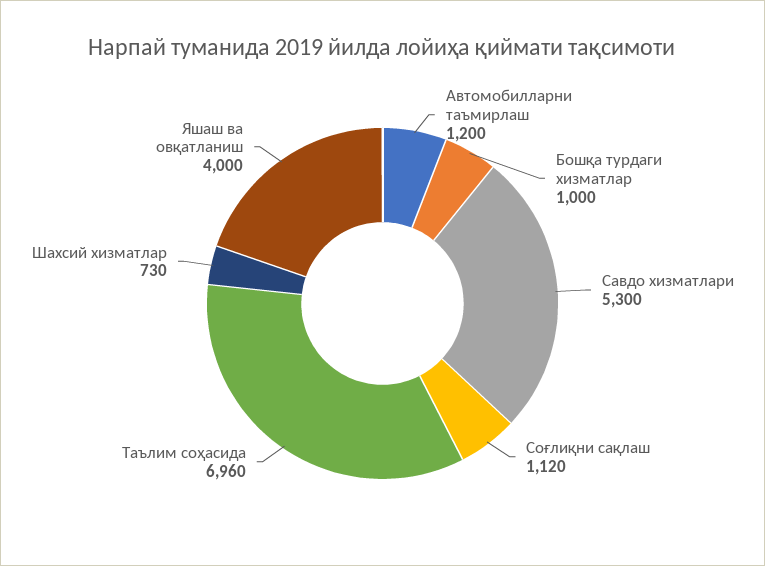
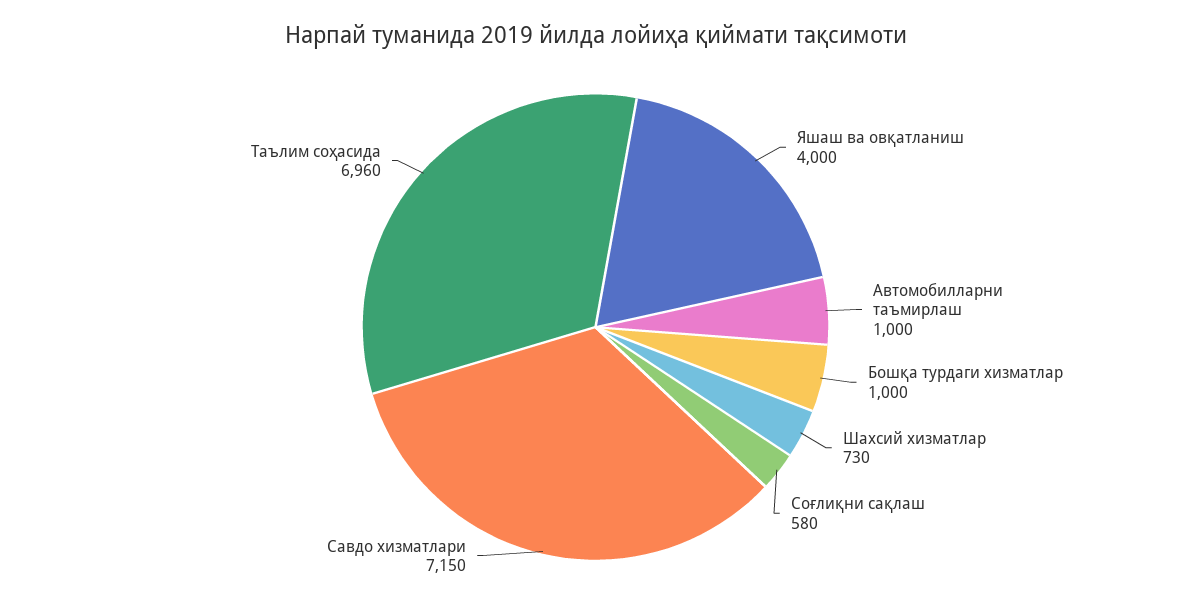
Автомобилларни таъмирлаш: 1200 -> 1000
Савдо хизматлари: 5300 -> 7150
Соғлиқни сақлаш: 1120 -> 580

